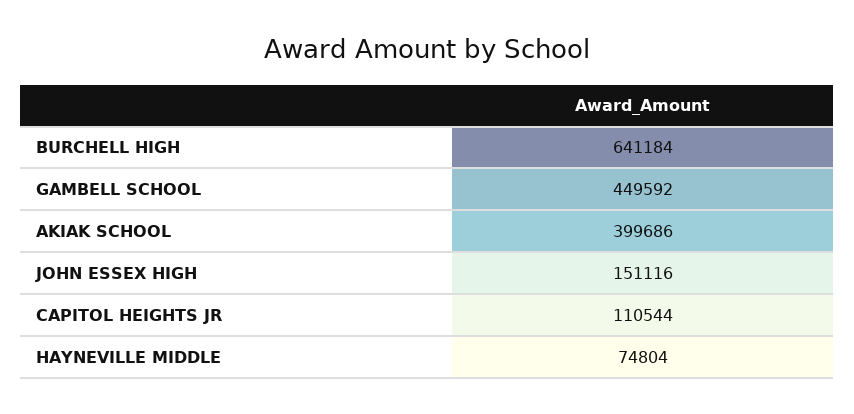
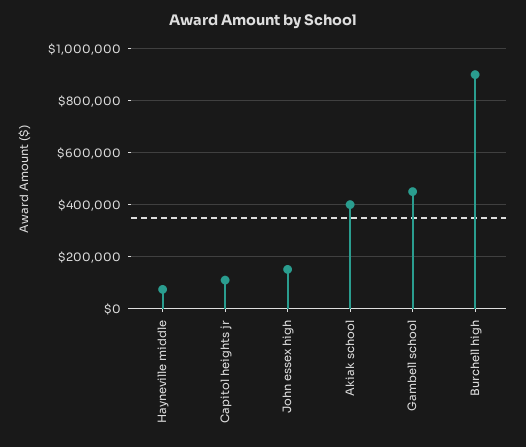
BURCHELL HIGH: 641184 -> 900000

